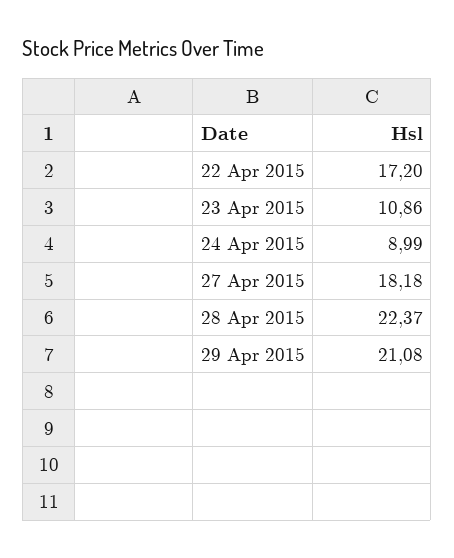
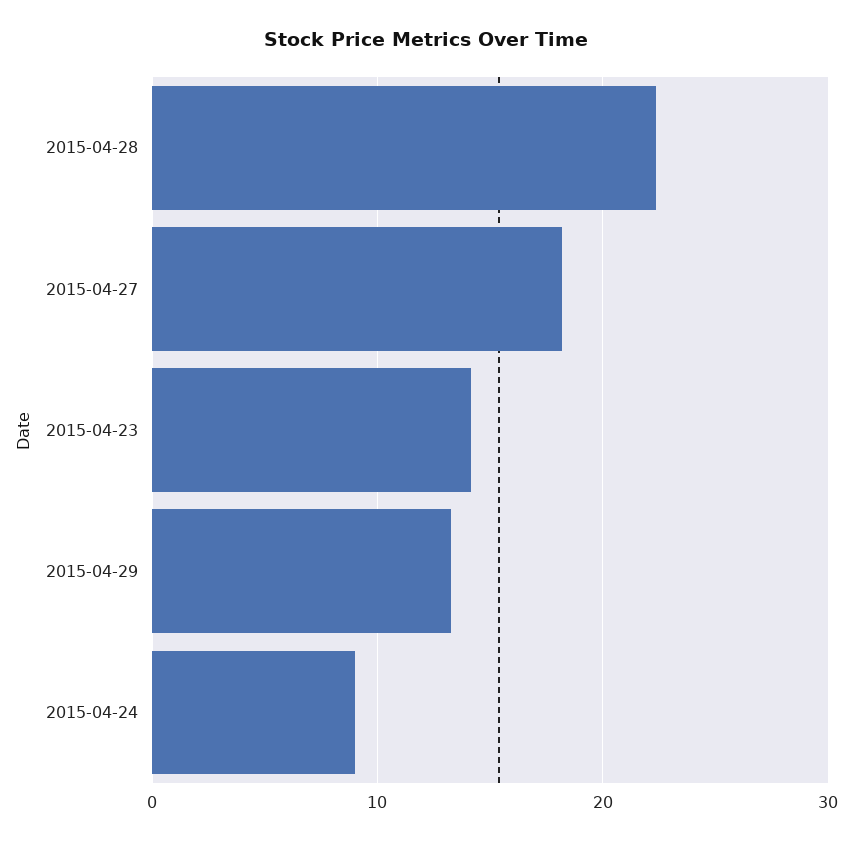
22 Apr 2015: 17.2 -> none
23 Apr 2015: 10.86 -> 14
29 Apr 2015: 21.08 -> 13

